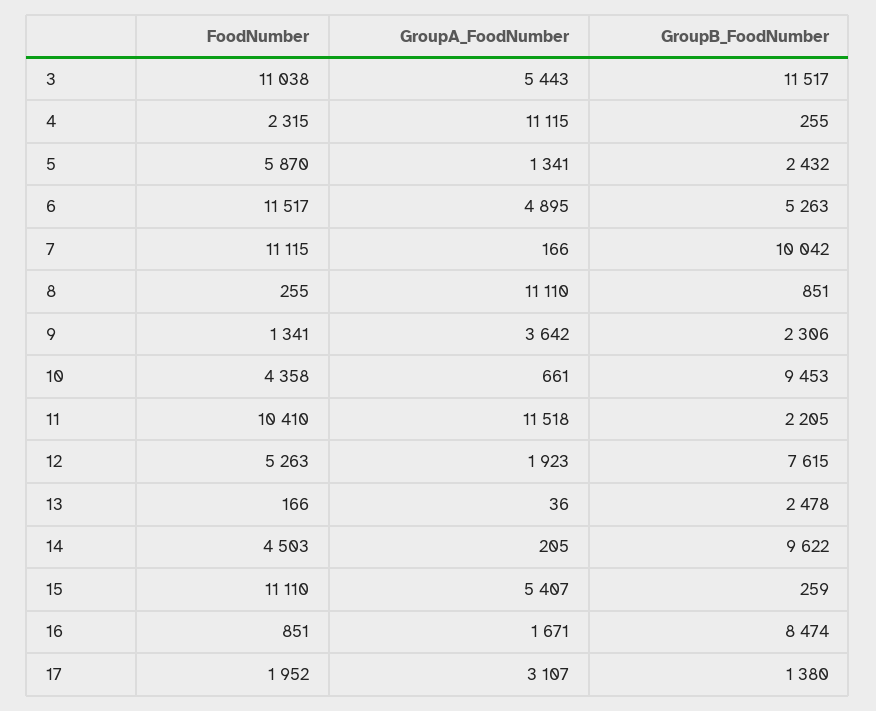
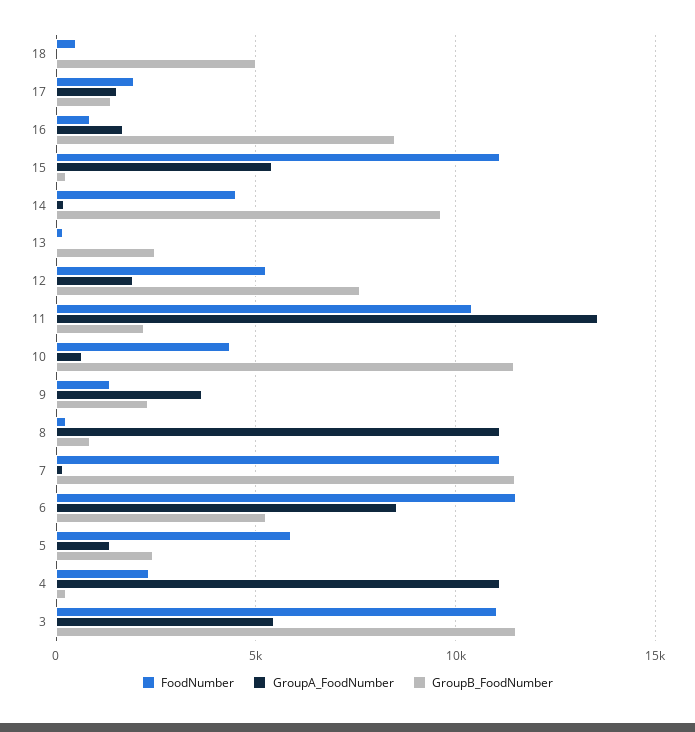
GroupA_FoodNumber, 6: 4895 -> 8500
GroupB_FoodNumber, 7: 10042 -> 11500
GroupB_FoodNumber, 10: 9453 -> 11500
GroupA_FoodNumber, 11: 11518 -> 13500
GroupA_FoodNumber, 17: 3107 -> 1500
FoodNumber, 18: none -> 500
GroupA_FoodNumber, 18: none -> 0
GroupB_FoodNumber, 18: none -> 5000

